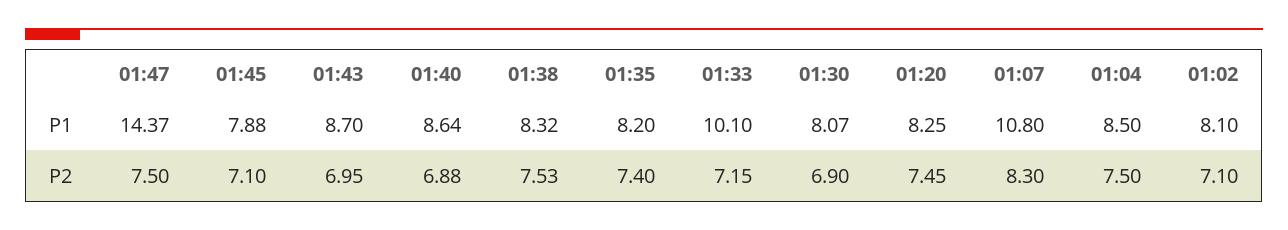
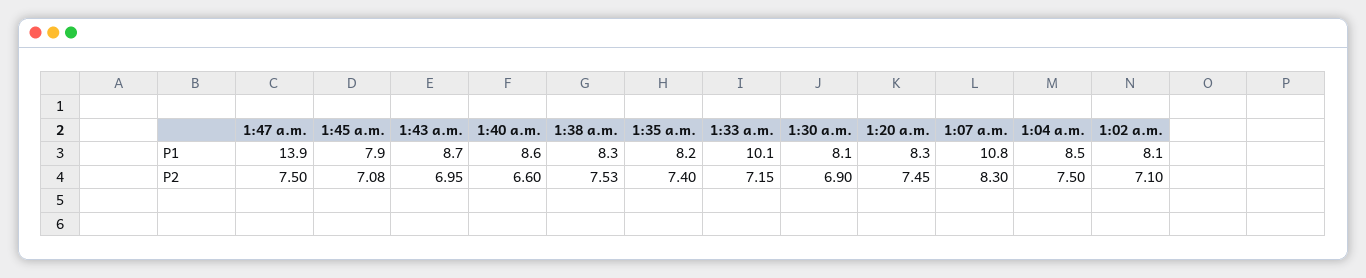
01:47, P1: 14.37 -> 13.9
01:45, P2: 7.1 -> 7.08
01:40, P2: 6.88 -> 6.6

